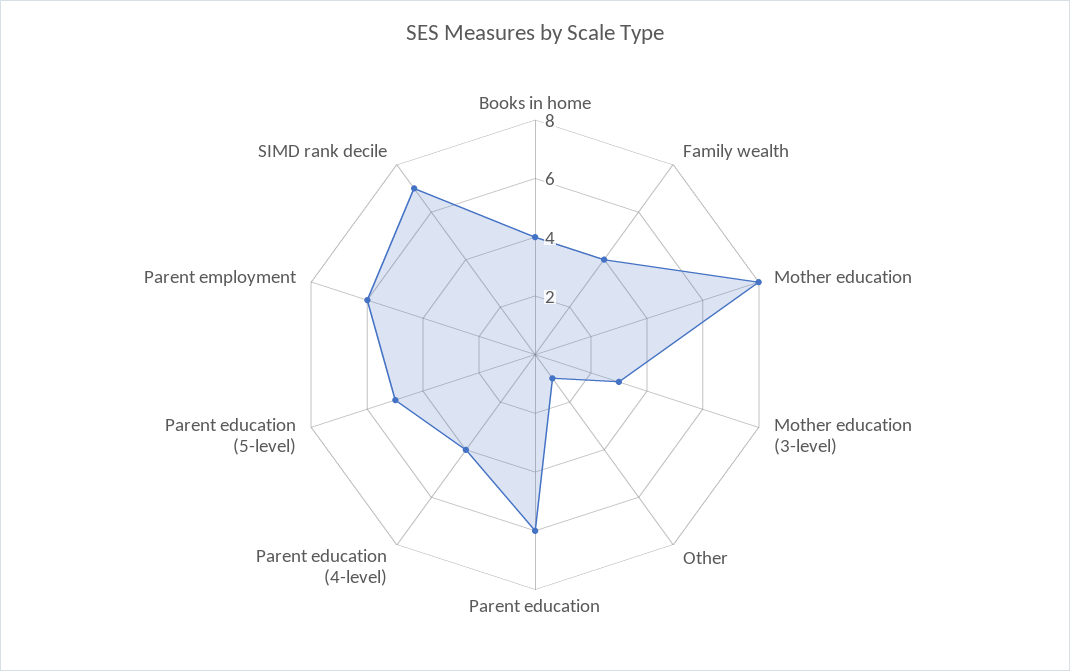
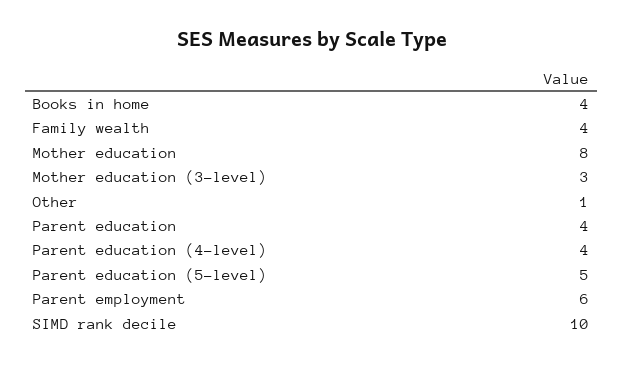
Parent education: 6 -> 4
SIMD rank decile: 7 -> 10

